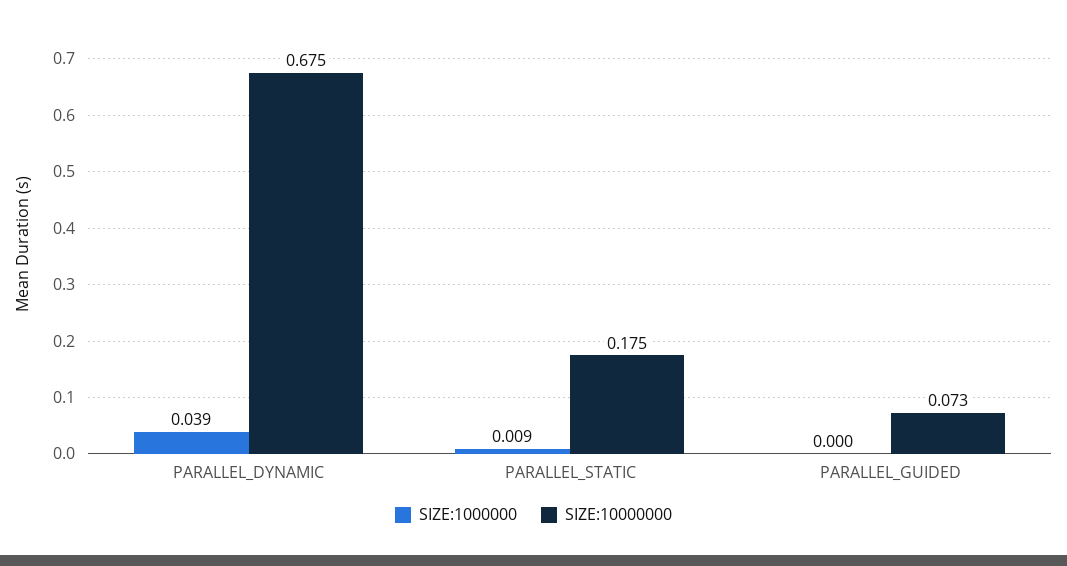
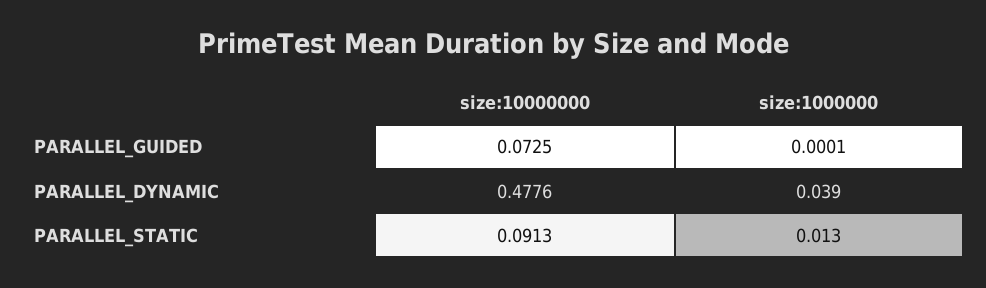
SIZE:10000000, PARALLEL_DYNAMIC: 0.675 -> 0.4776
SIZE:1000000, PARALLEL_STATIC: 0.009 -> 0.013
SIZE:10000000, PARALLEL_STATIC: 0.175 -> 0.0913

